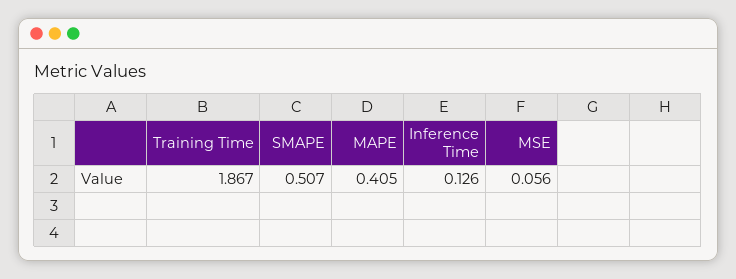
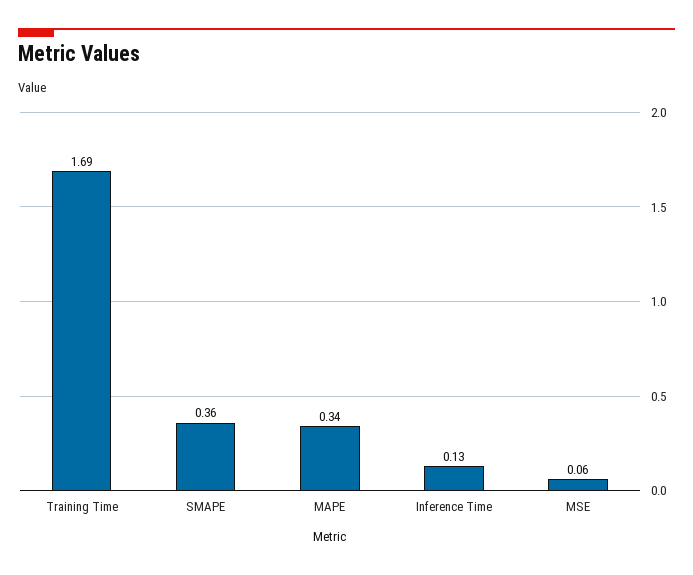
Training Time: 1.867 -> 1.69
SMAPE: 0.507 -> 0.36
MAPE: 0.405 -> 0.34

